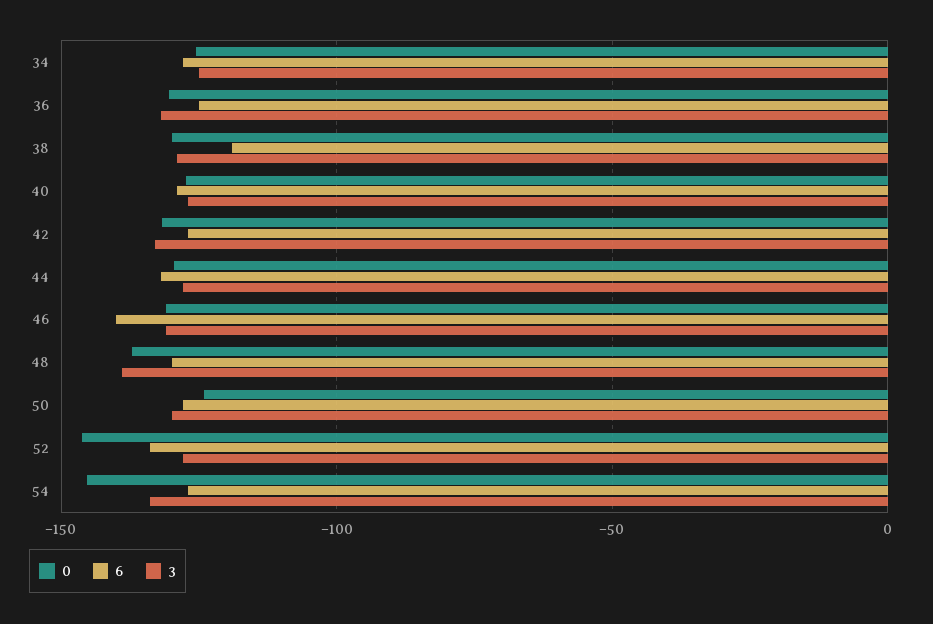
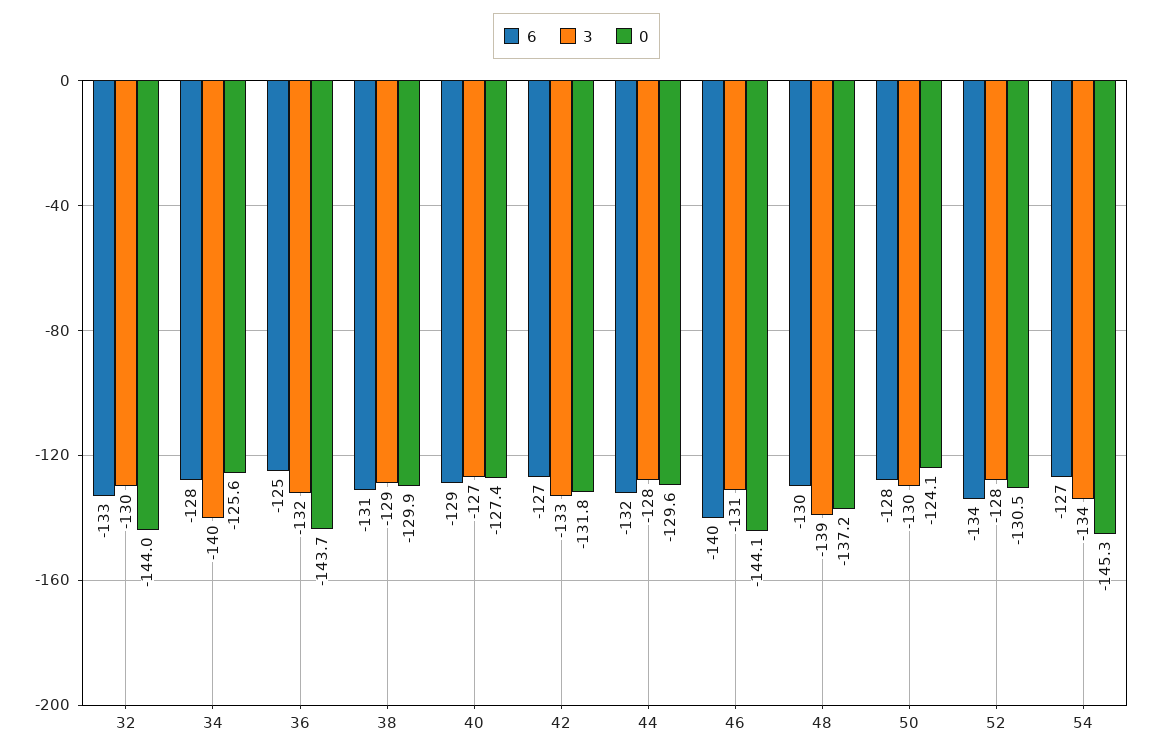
3, 34: -125 -> -140
0, 36: -130 -> -143.7
6, 38: -120 -> -131
0, 46: -130 -> -144.1
0, 52: -145 -> -130.5
6, 32: none -> -133
3, 32: none -> -130
0, 32: none -> -144

